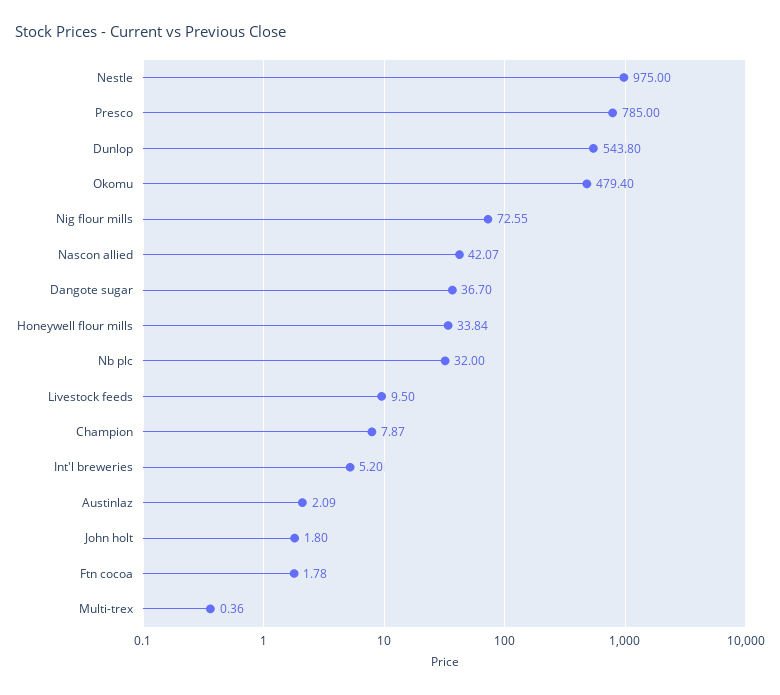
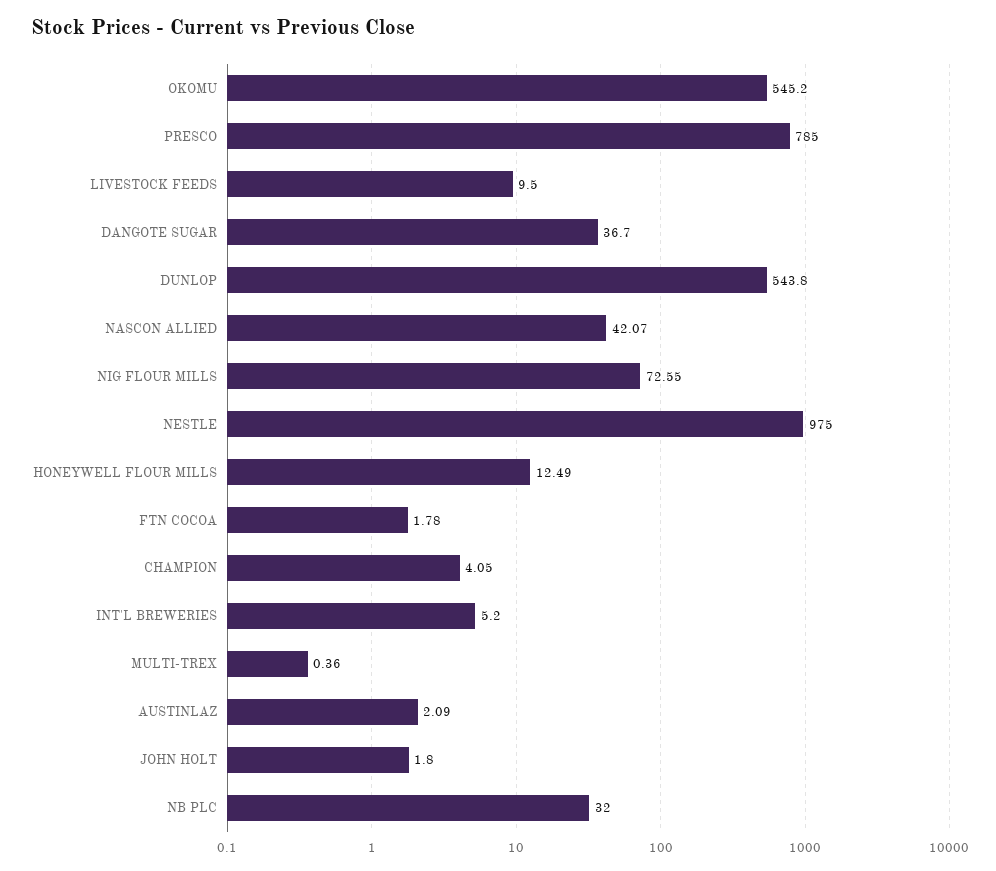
Okomu: 479.4 -> 545.2
Honeywell flour mills: 33.84 -> 12.49
Champion: 7.87 -> 4.05

